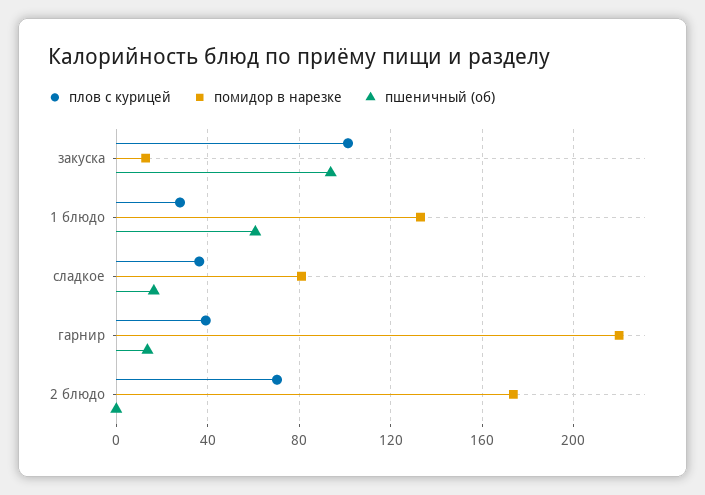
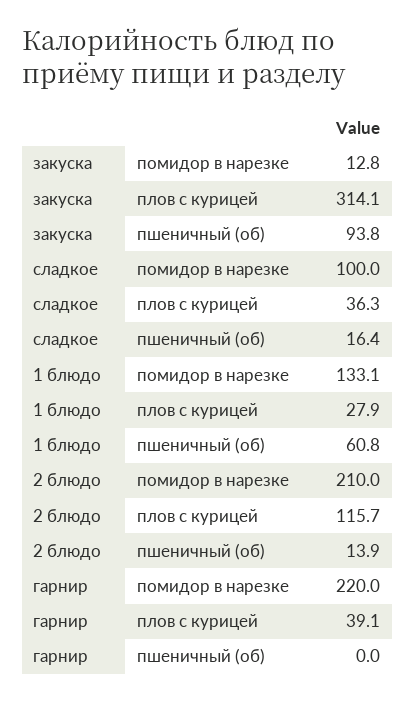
плов с курицей, закуска: 100 -> 314.1
помидор в нарезке, сладкое: 80 -> 100
пшеничный (об), гарнир: 15 -> 0
плов с курицей, 2 блюдо: 70 -> 115.7
помидор в нарезке, 2 блюдо: 175 -> 210
пшеничный (об), 2 блюдо: 0 -> 13.9

